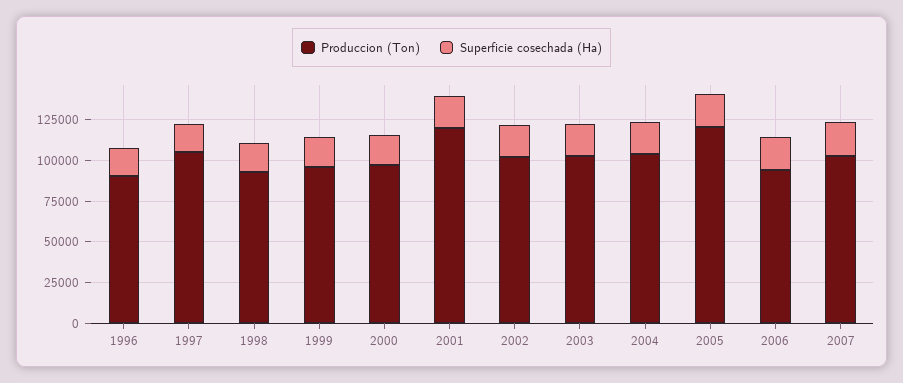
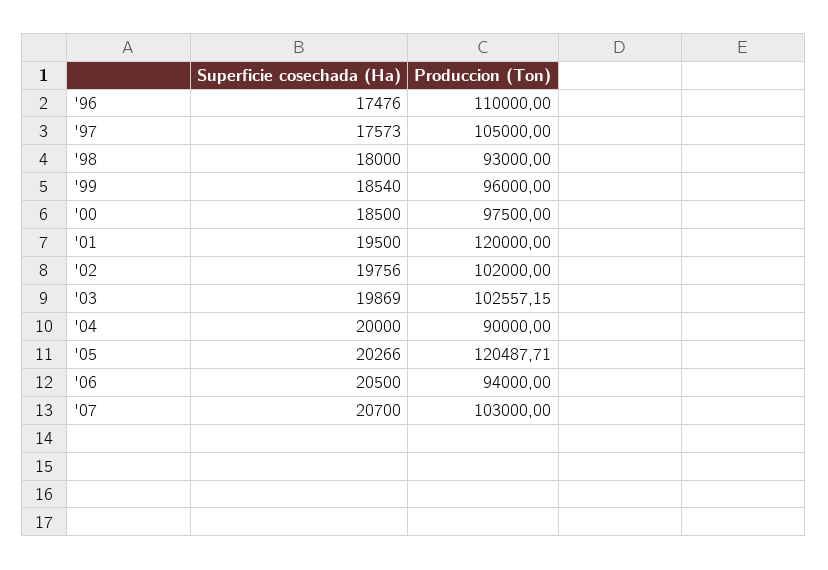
Produccion (Ton), 1996: 90000 -> 110000
Produccion (Ton), 2004: 105000 -> 90000

